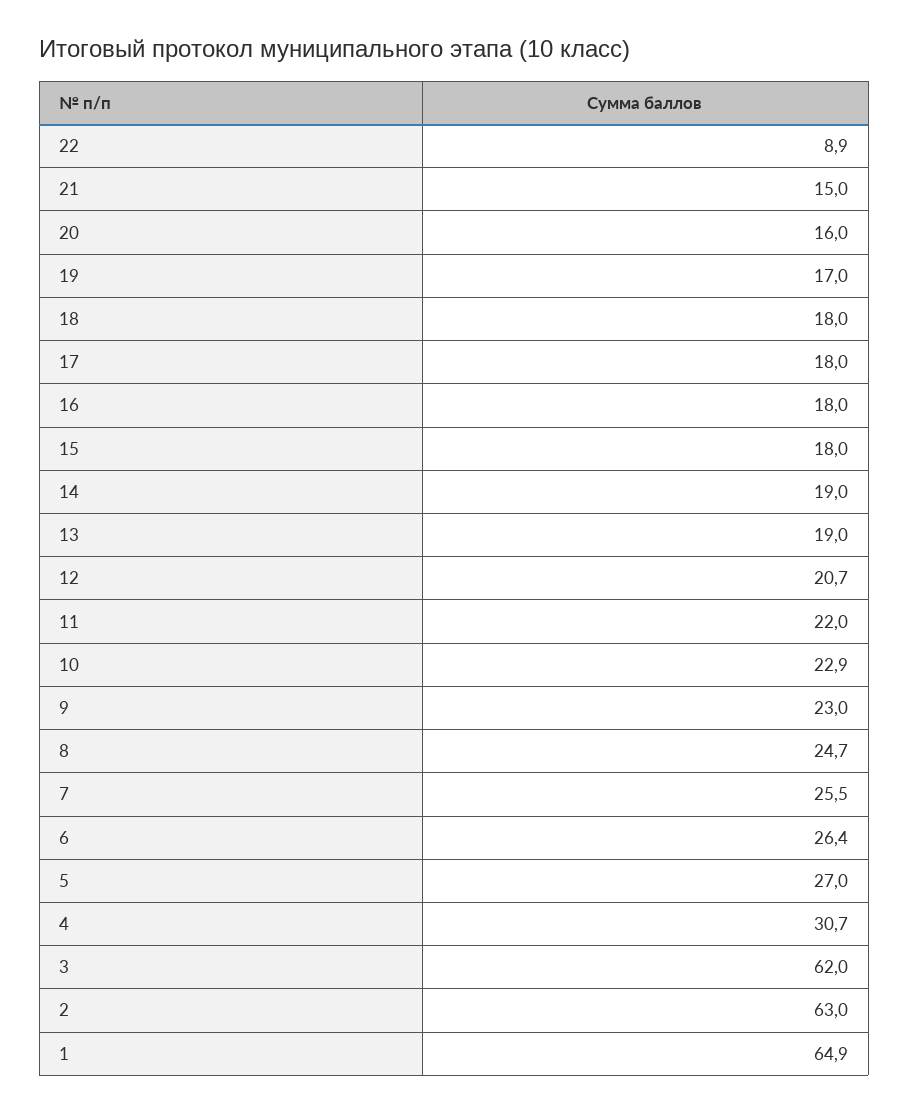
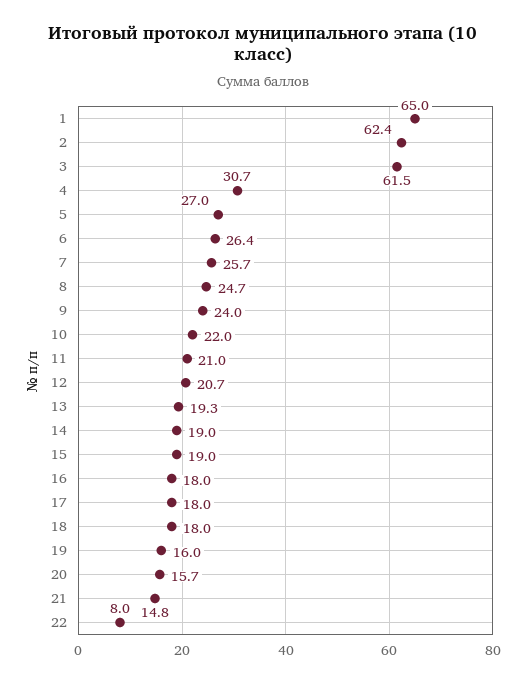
22: 8.9 -> 8
21: 15 -> 14.8
20: 16 -> 15.7
19: 17 -> 16
15: 18 -> 19
13: 19 -> 19.3
11: 22 -> 21
10: 22.9 -> 22
9: 23 -> 24
7: 25.5 -> 25.7
3: 62 -> 61.5
2: 63 -> 62.4
1: 64.9 -> 65

